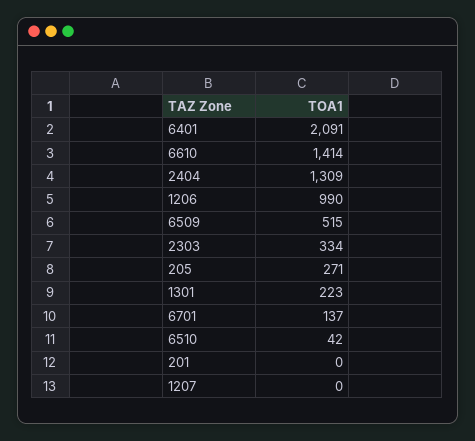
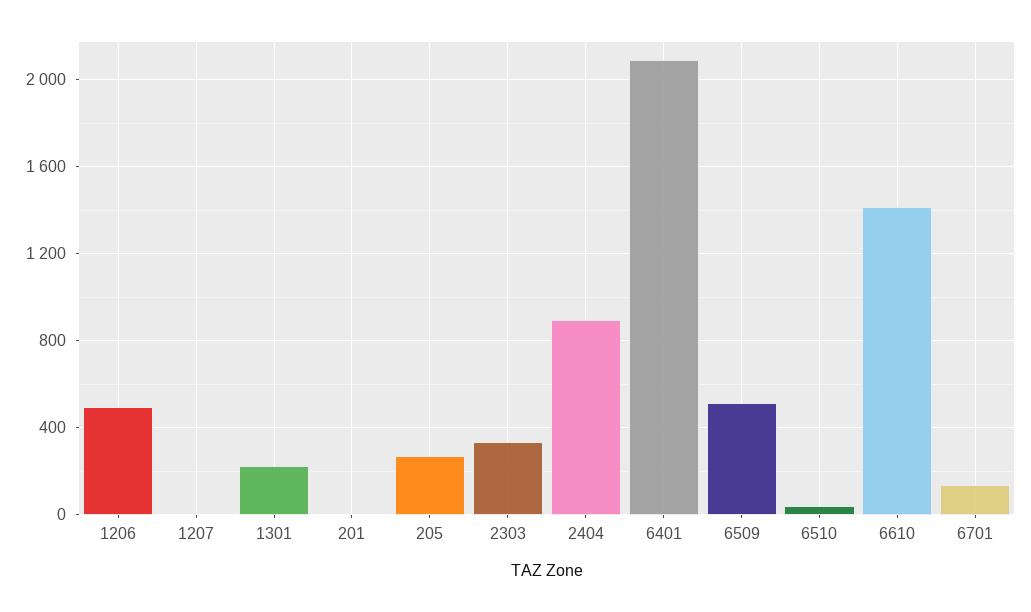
2404: 1309 -> 900
1206: 990 -> 500

